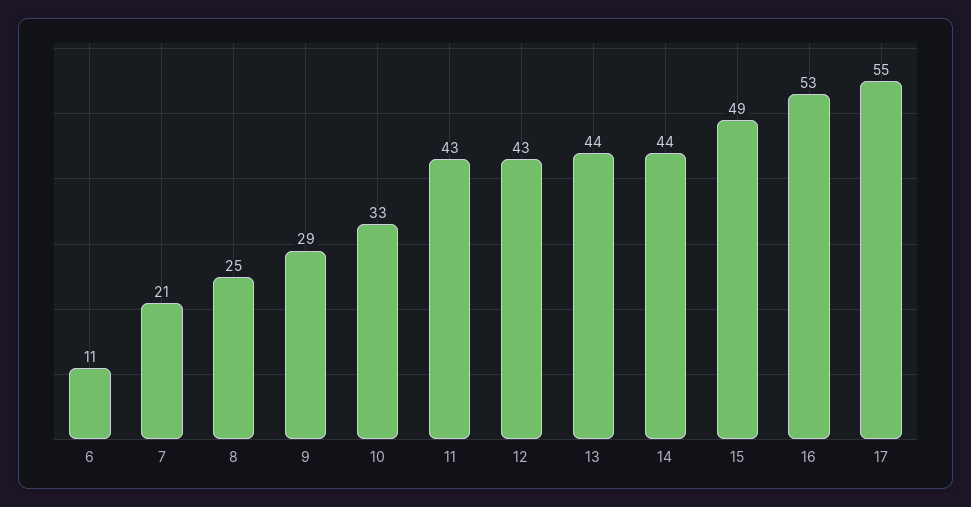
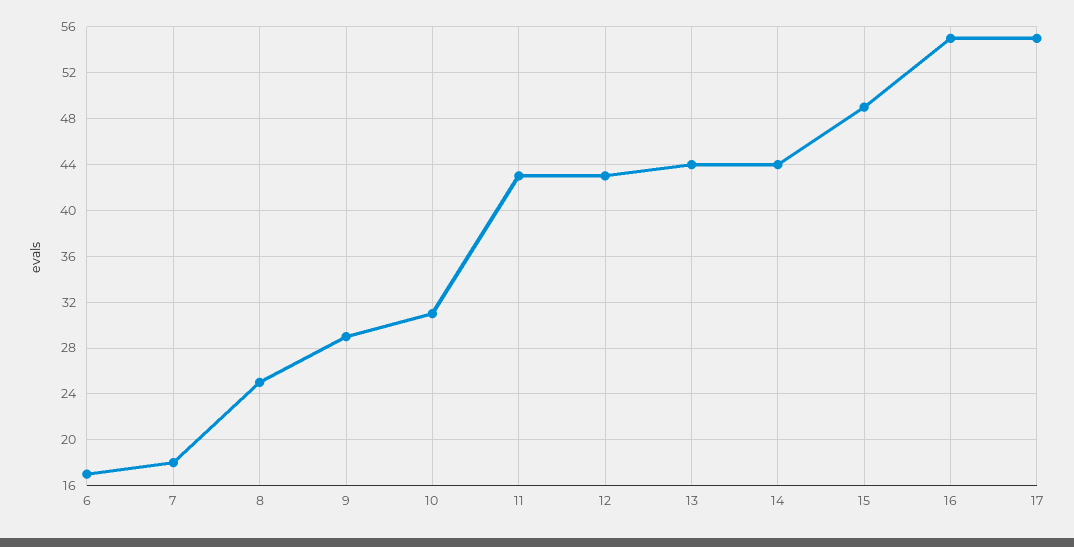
6: 11 -> 17
7: 21 -> 18
10: 33 -> 31
16: 53 -> 55

